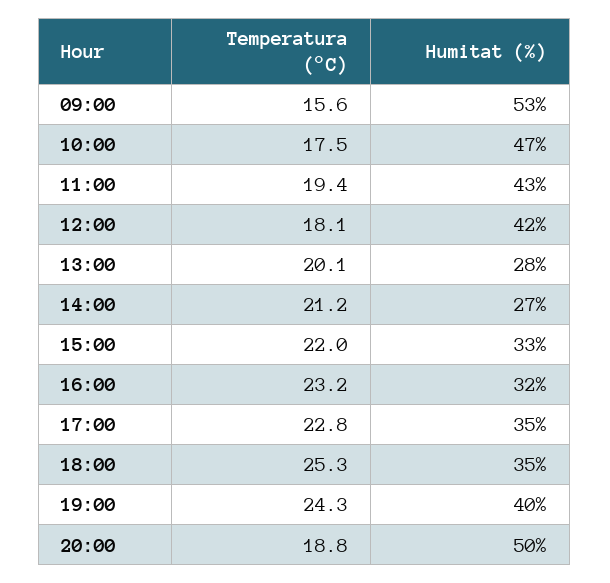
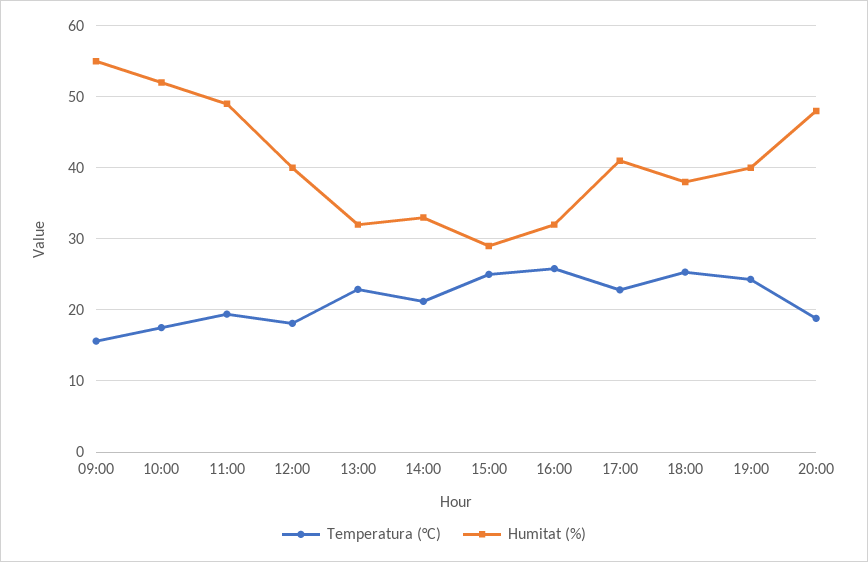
Humitat (%), 09:00: 53 -> 55
Humitat (%), 10:00: 47 -> 52
Humitat (%), 11:00: 43 -> 49
Humitat (%), 12:00: 42 -> 40
Temperatura (°C), 13:00: 20.1 -> 23
Humitat (%), 13:00: 28 -> 32
Humitat (%), 14:00: 27 -> 33
Temperatura (°C), 15:00: 22 -> 25
Humitat (%), 15:00: 33 -> 29
Temperatura (°C), 16:00: 23.2 -> 26
Humitat (%), 17:00: 35 -> 41
Humitat (%), 18:00: 35 -> 38
Humitat (%), 20:00: 50 -> 48

